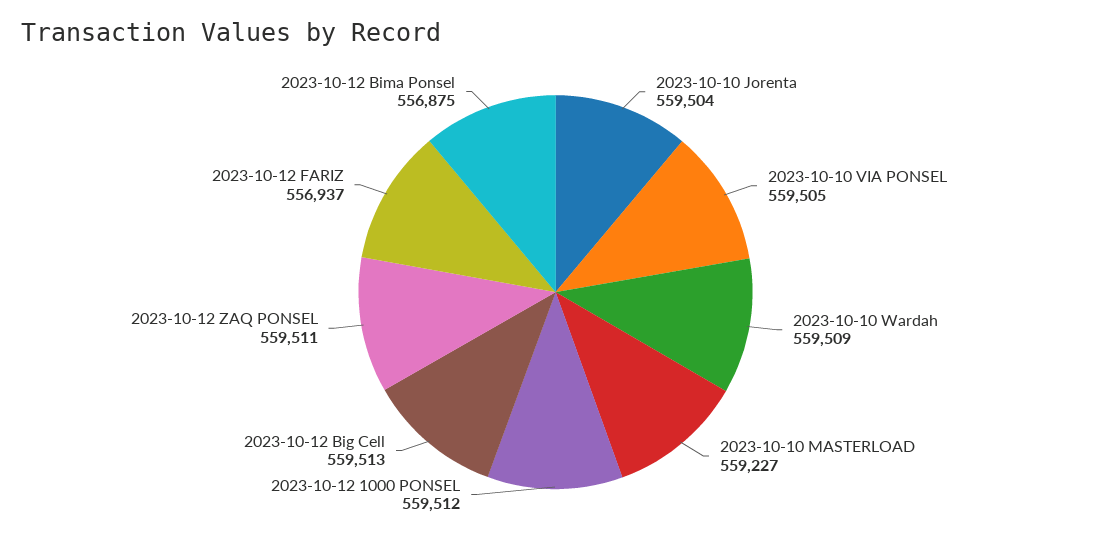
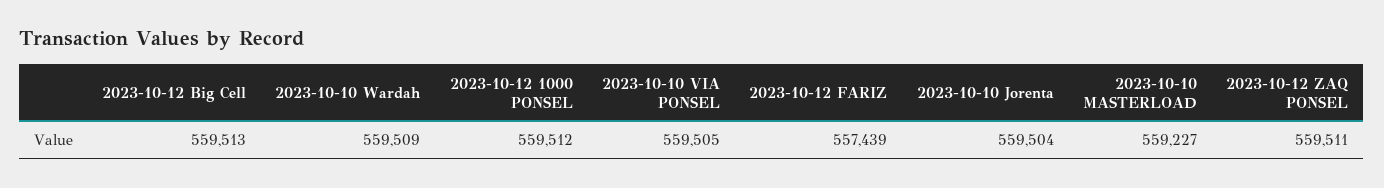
2023-10-12 FARIZ: 556937 -> 557439
2023-10-12 Bima Ponsel: 556875 -> none

